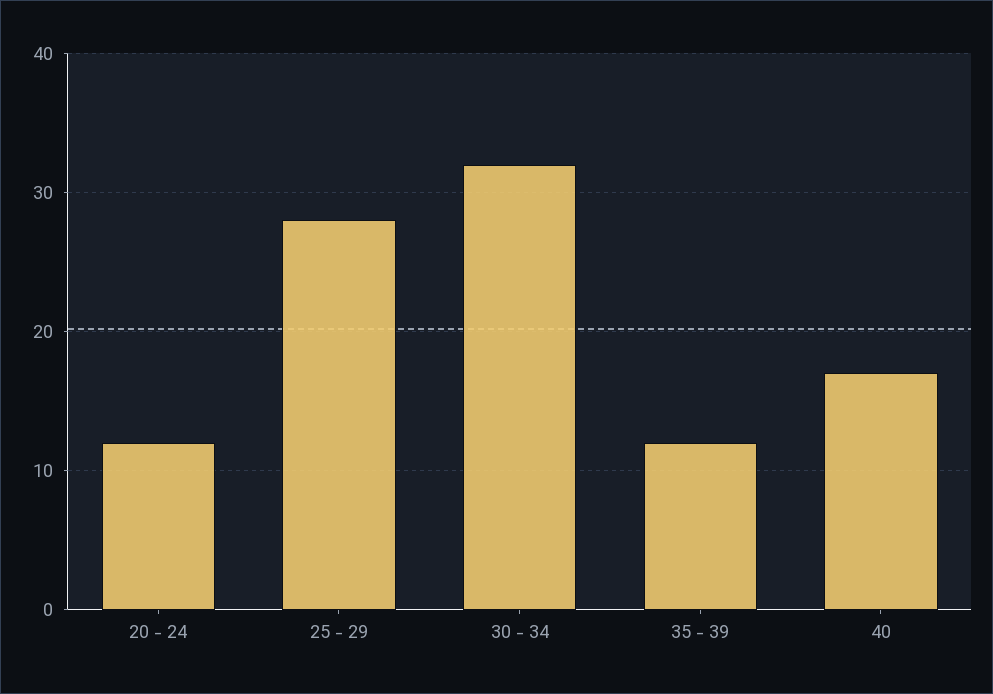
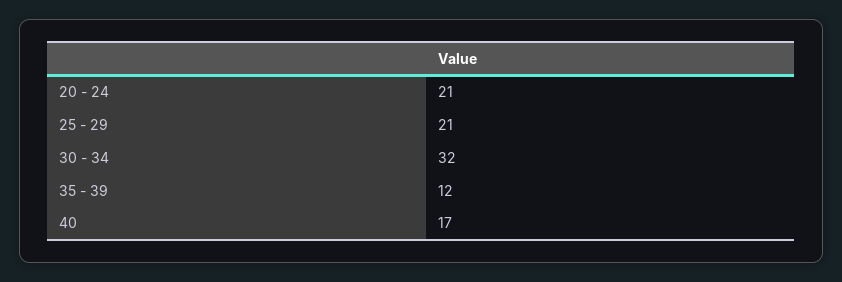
20 - 24: 12 -> 21
25 - 29: 28 -> 21

